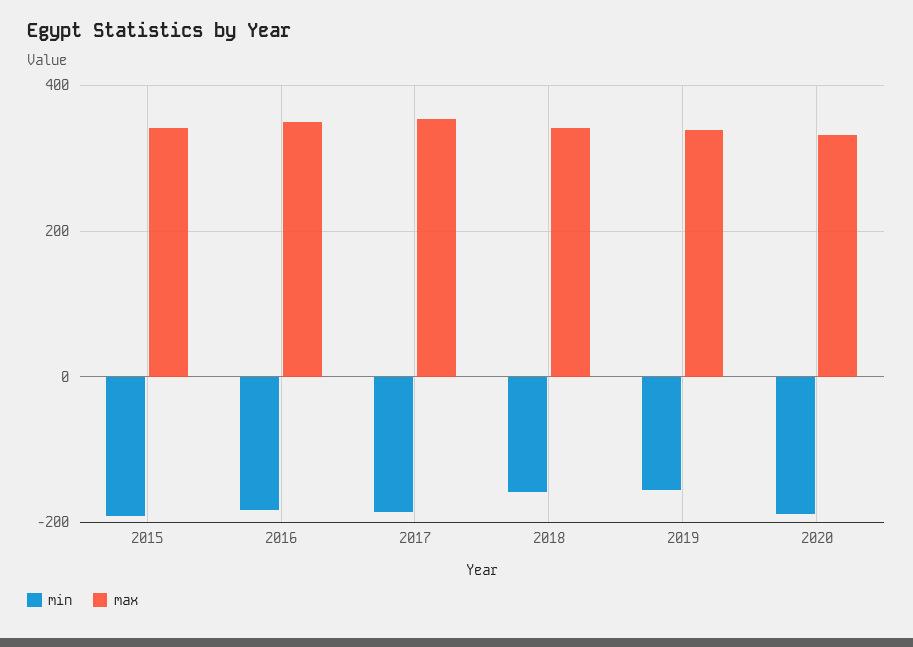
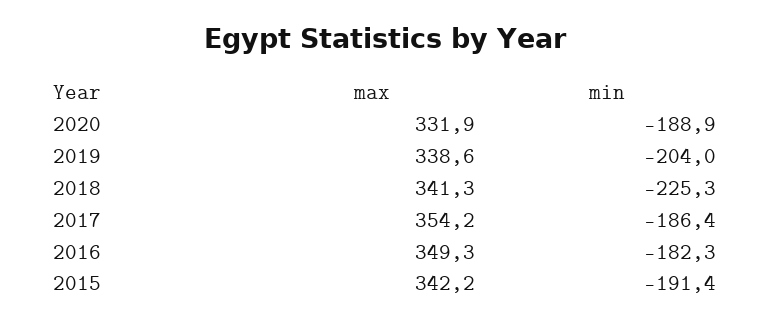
min, 2018: -160 -> -225.3
min, 2019: -160 -> -204

